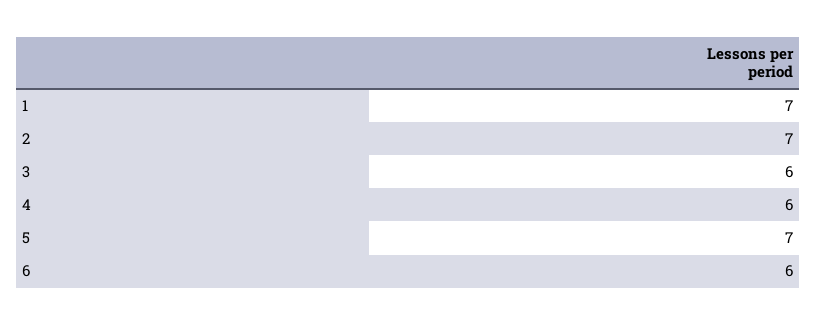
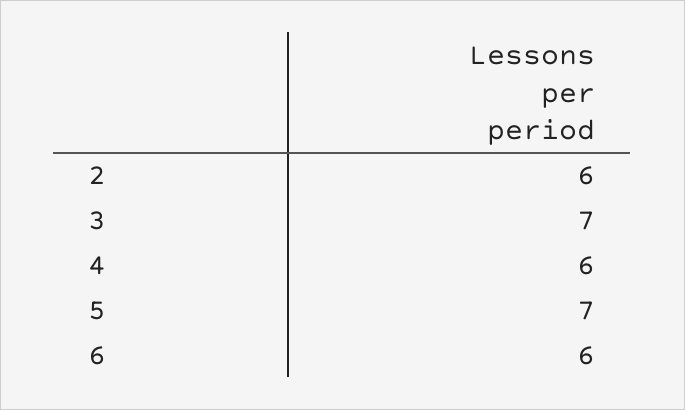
1: 7 -> none
2: 7 -> 6
3: 6 -> 7

